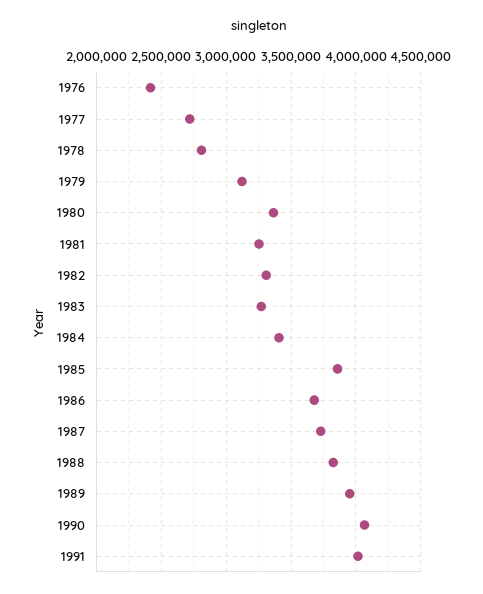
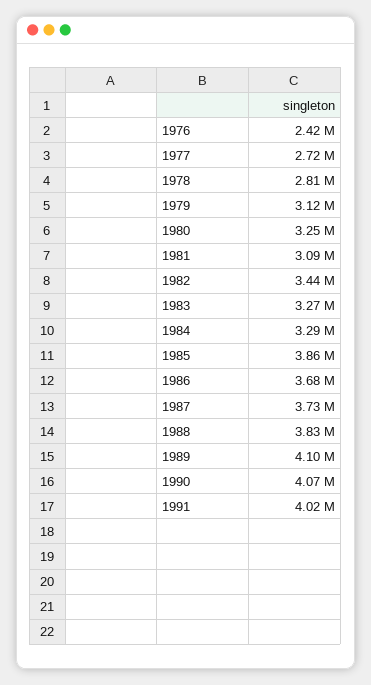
1980: 3350000 -> 3250000
1981: 3250000 -> 3090000
1982: 3300000 -> 3440000
1984: 3400000 -> 3290000
1989: 3950000 -> 4100000

